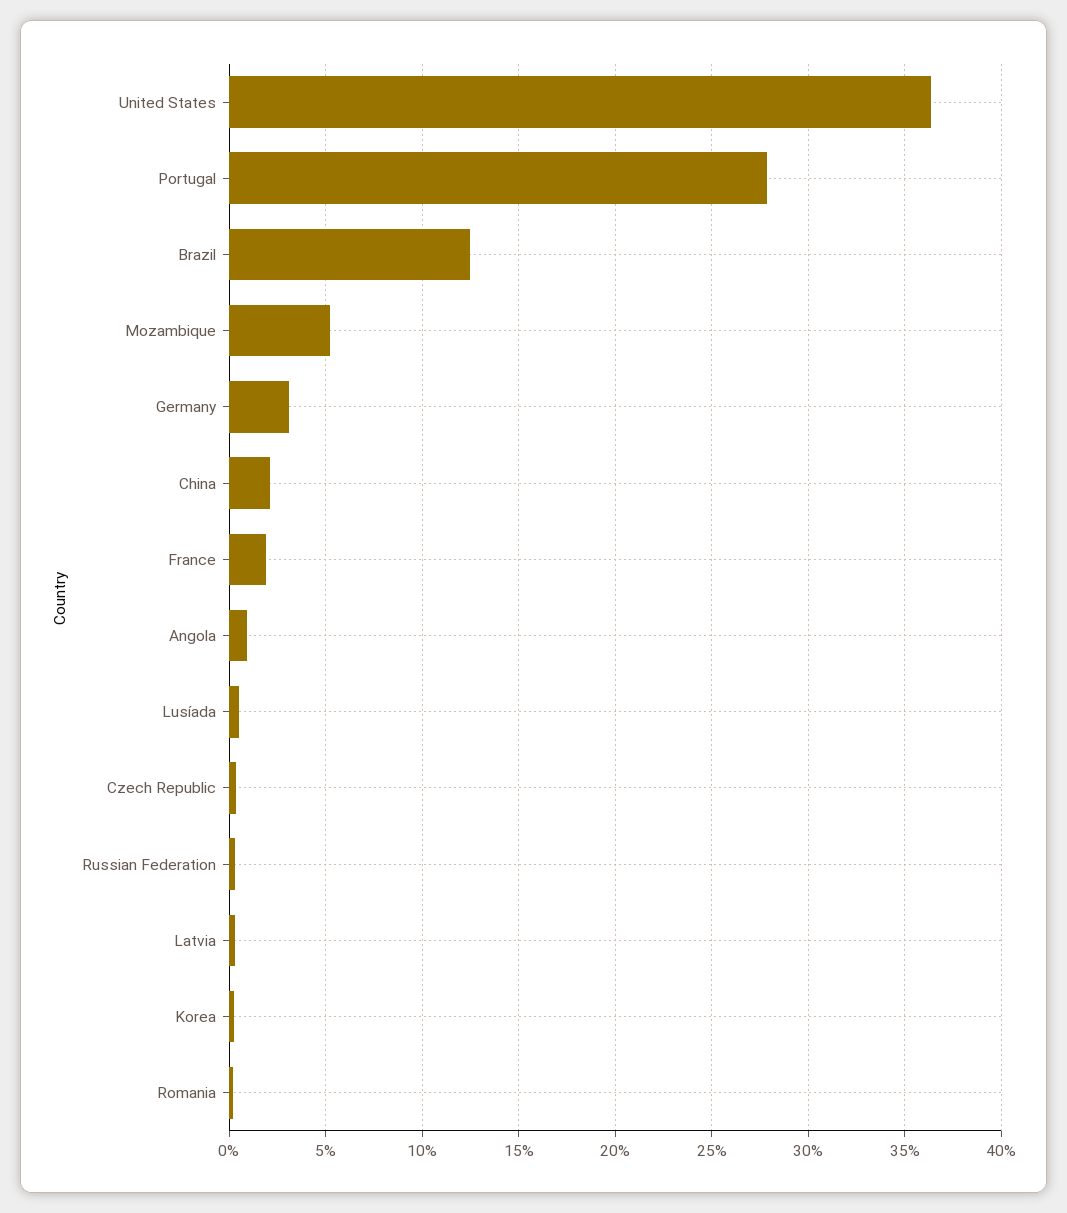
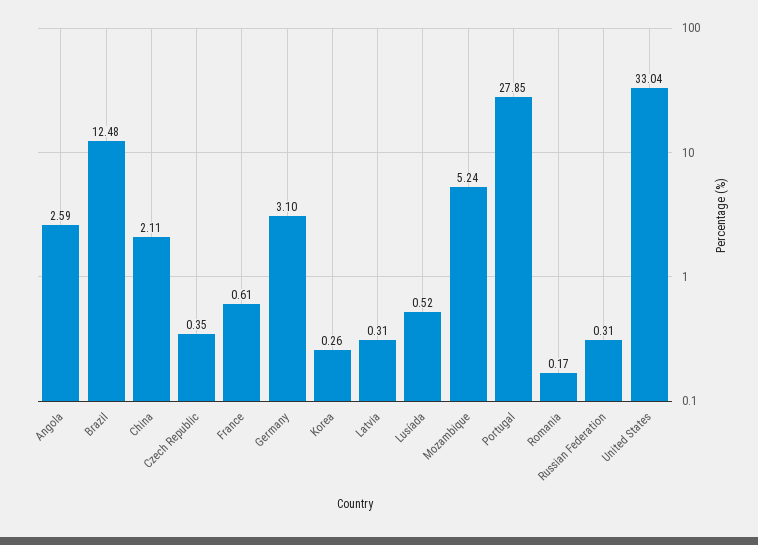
United States: 36.5 -> 33.04
France: 2 -> 0.61
Angola: 1 -> 2.59

